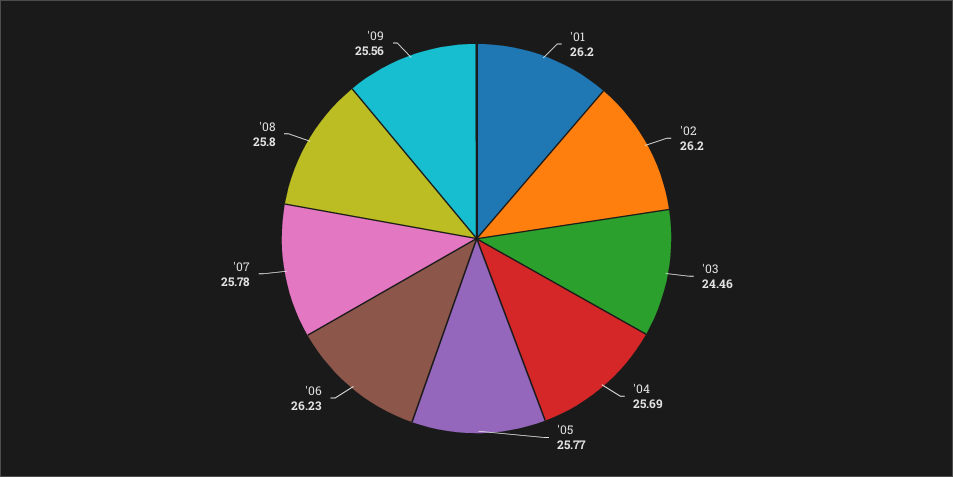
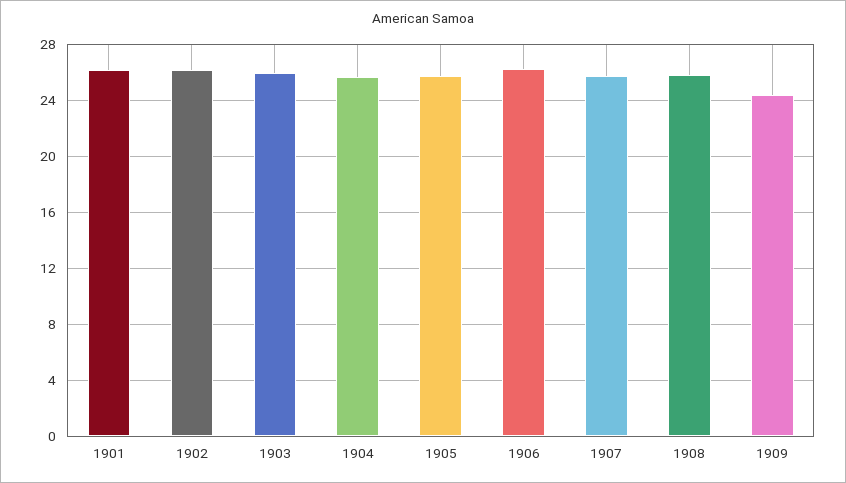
'03: 24.46 -> 26
'09: 25.56 -> 24.5

